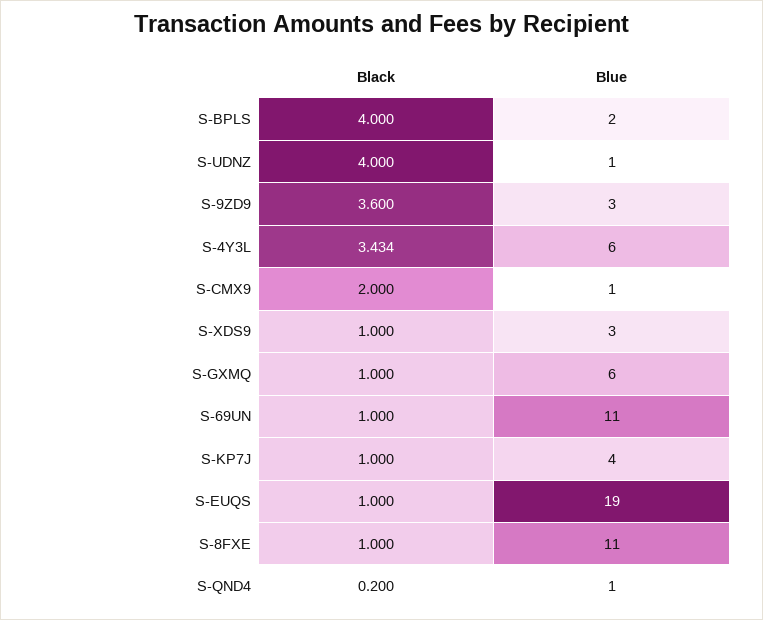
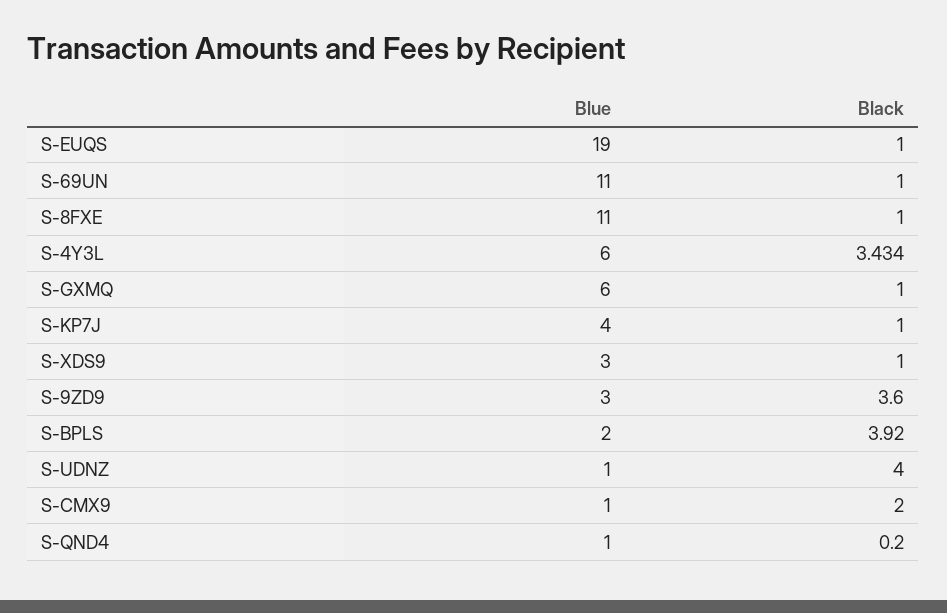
Black, S-BPLS: 4 -> 3.92

